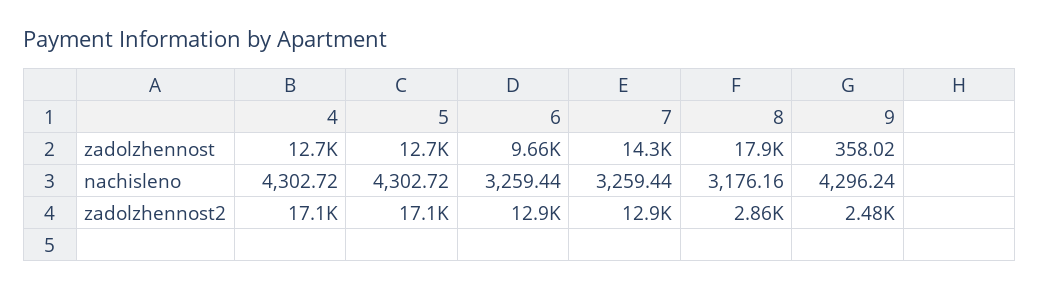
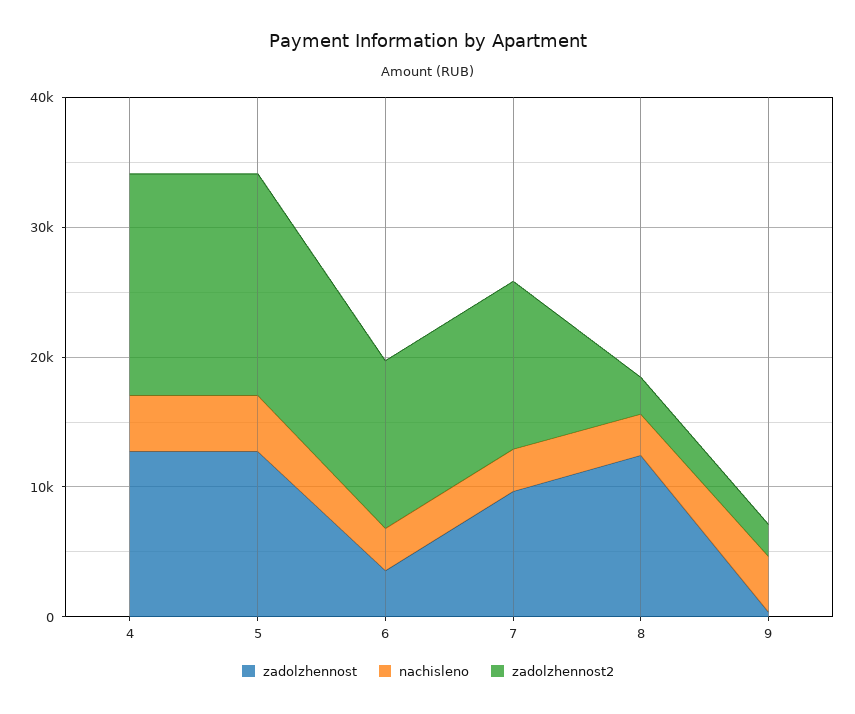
zadolzhennost, 6: 9660 -> 4000
zadolzhennost, 7: 14300 -> 10000
zadolzhennost, 8: 17900 -> 12000

